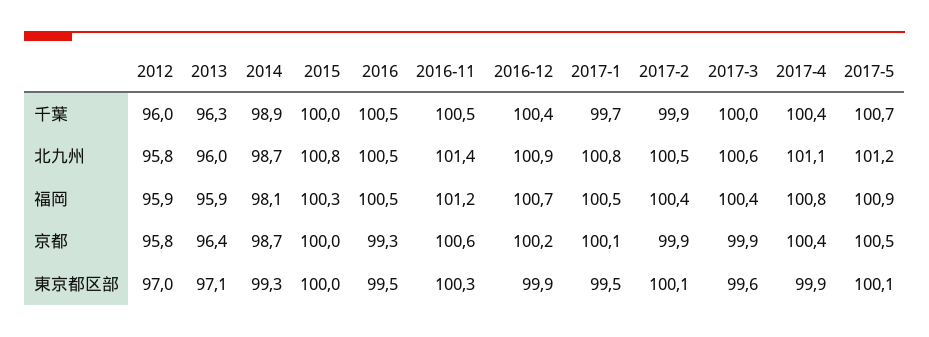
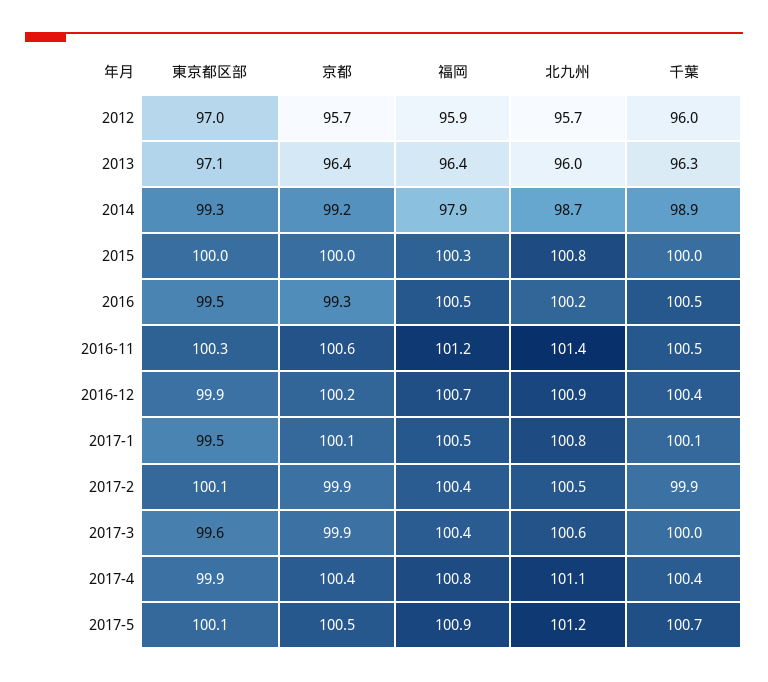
2017-1, 千葉: 99.7 -> 100.1
2012, 北九州: 95.8 -> 95.7
2016, 北九州: 100.5 -> 100.2
2013, 福岡: 95.9 -> 96.4
2014, 福岡: 98.1 -> 97.9
2012, 京都: 95.8 -> 95.7
2014, 京都: 98.7 -> 99.2

